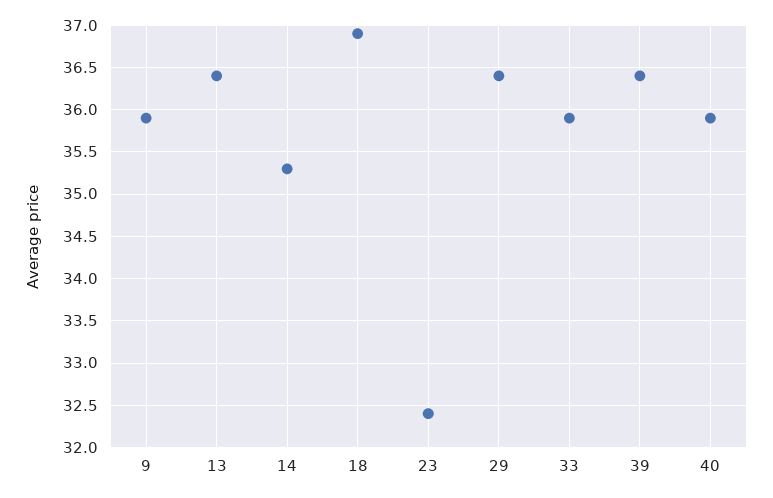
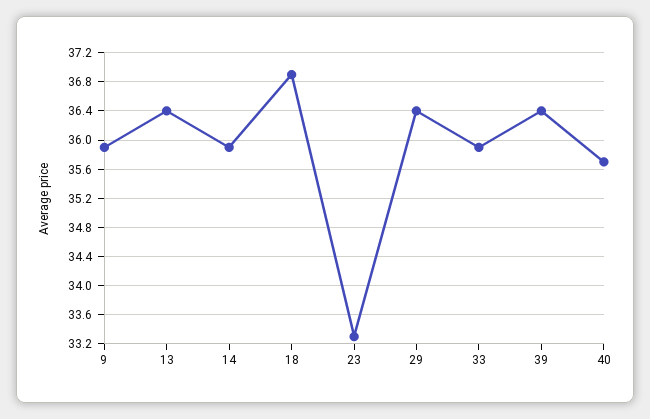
14: 35.3 -> 35.9
23: 32.4 -> 33.3
40: 35.9 -> 35.7

